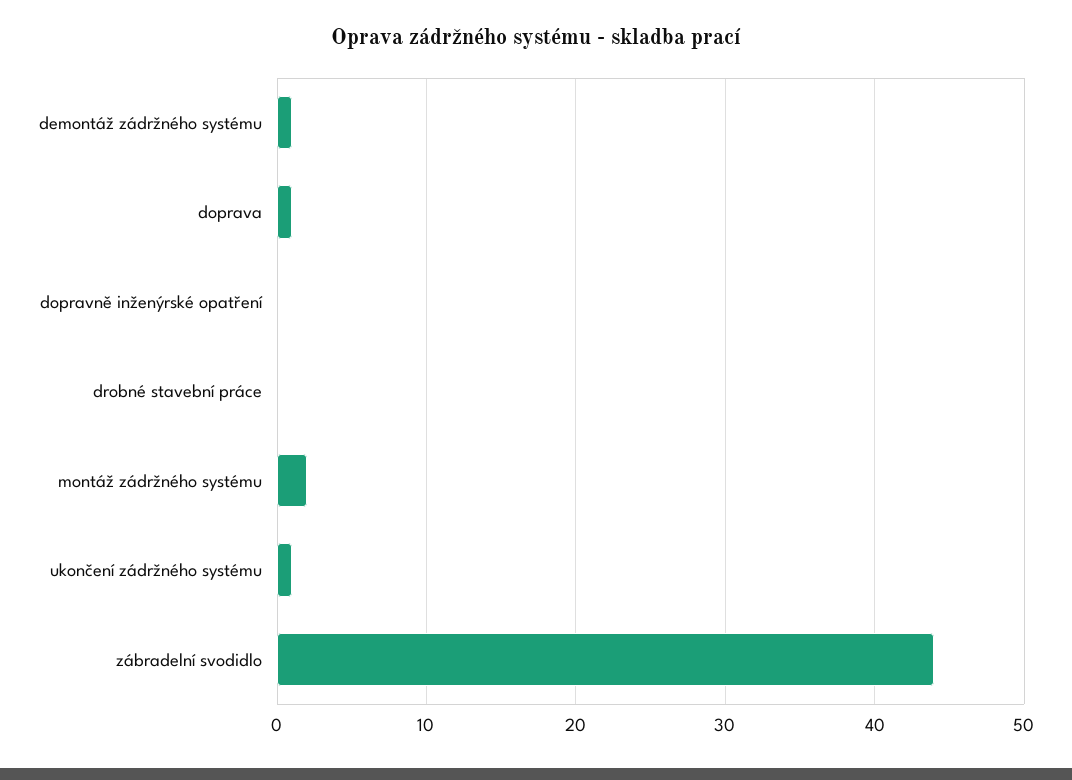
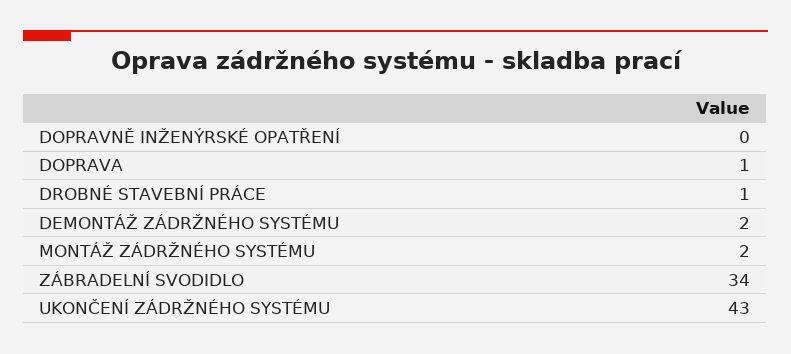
demontáž zádržného systému: 1 -> 2
drobné stavební práce: 0 -> 1
ukončení zádržného systému: 1 -> 43
zábradelní svodidlo: 44 -> 34

